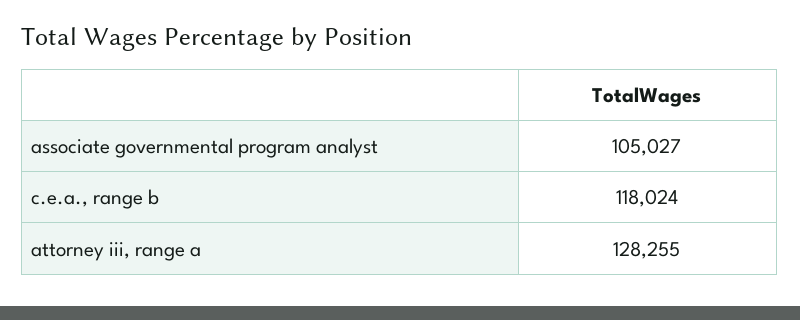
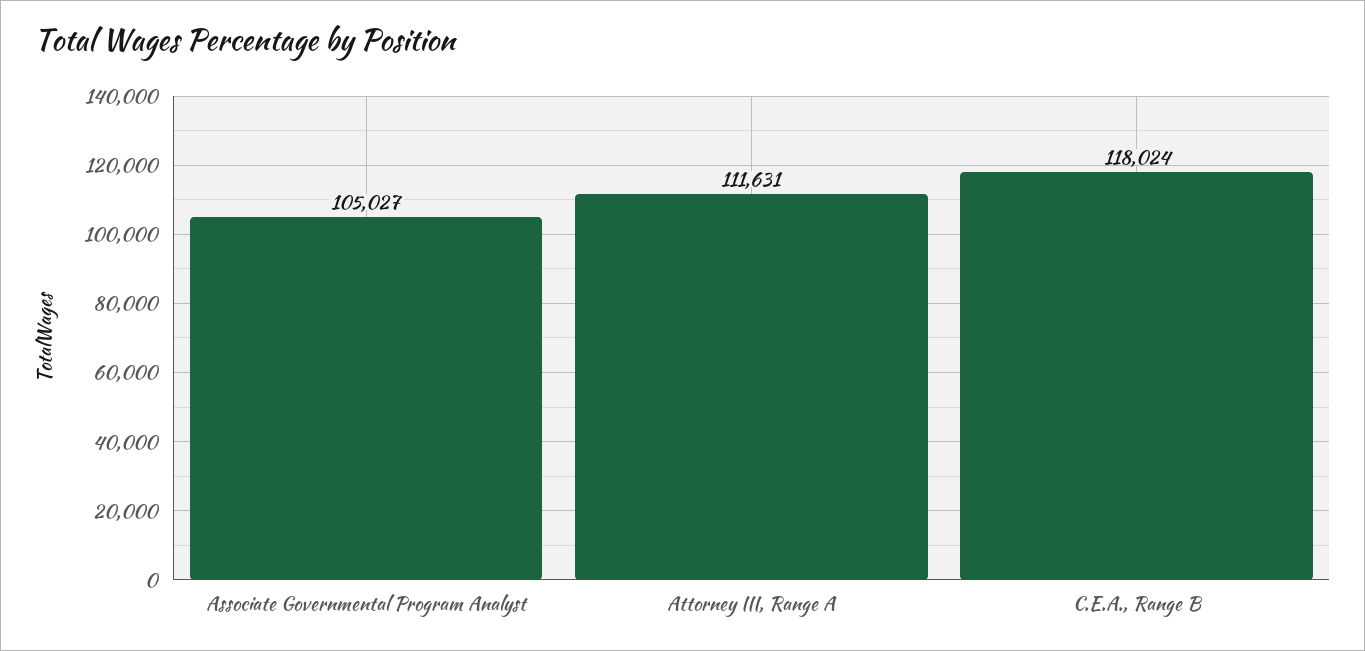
attorney iii, range a: 128255 -> 111631

